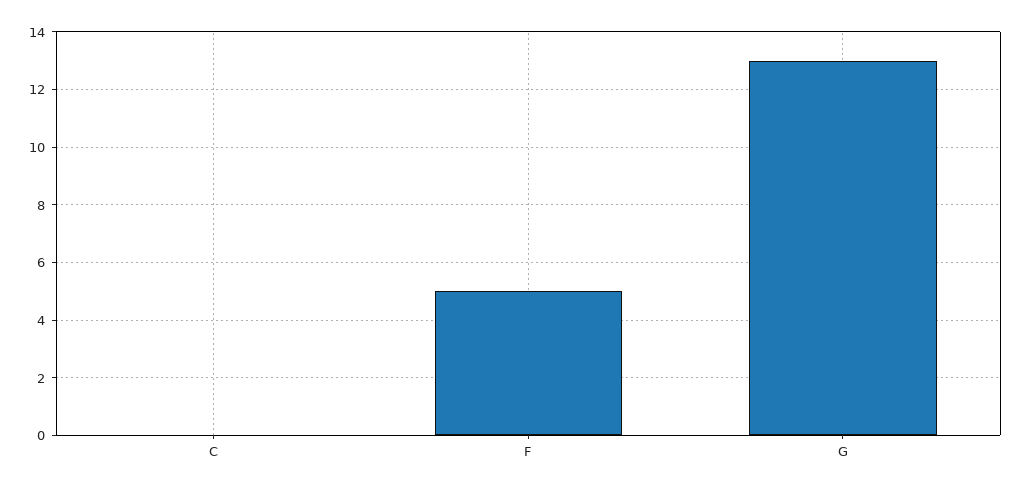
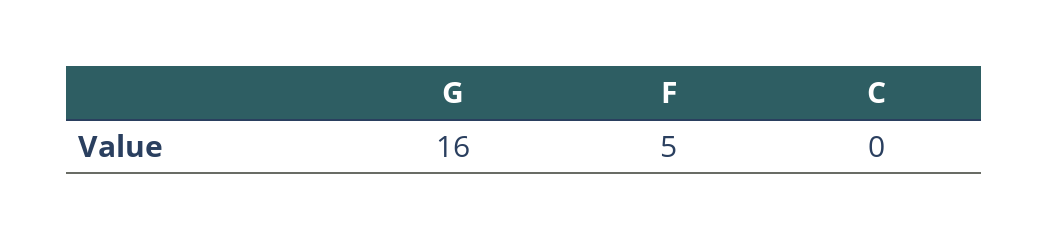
G: 13 -> 16

